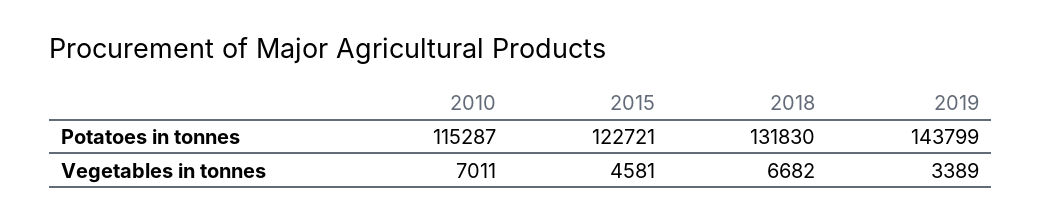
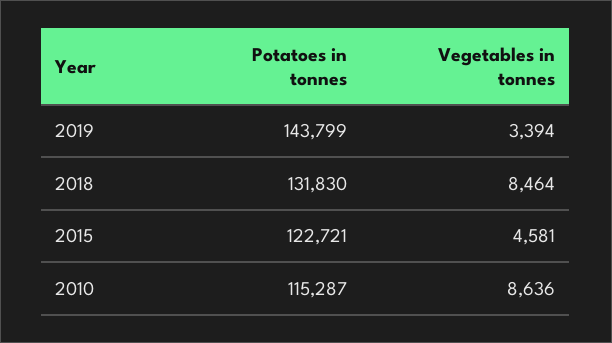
2010, Vegetables in tonnes: 7011 -> 8636
2018, Vegetables in tonnes: 6682 -> 8464
2019, Vegetables in tonnes: 3389 -> 3394

